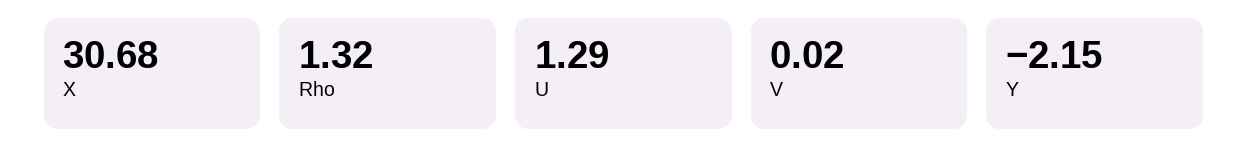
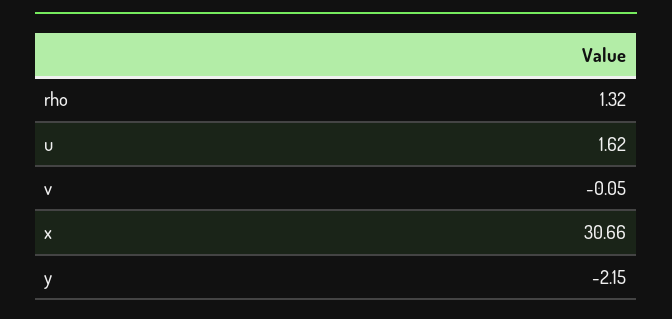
X: 30.68 -> 30.66
U: 1.29 -> 1.62
V: 0.02 -> -0.05

